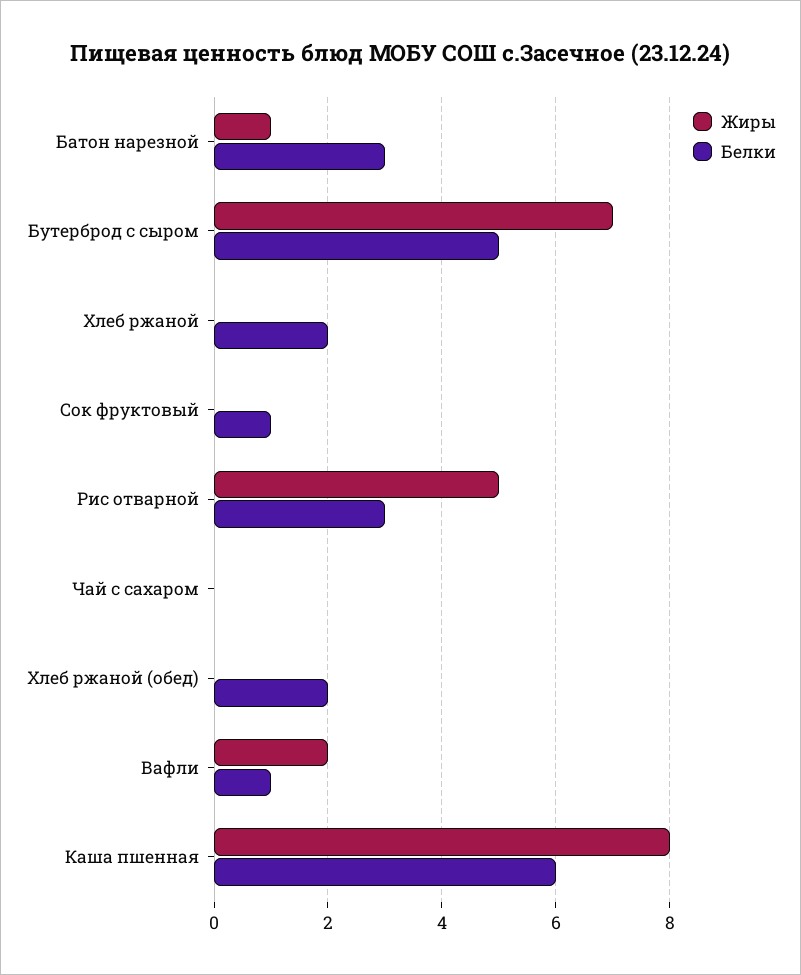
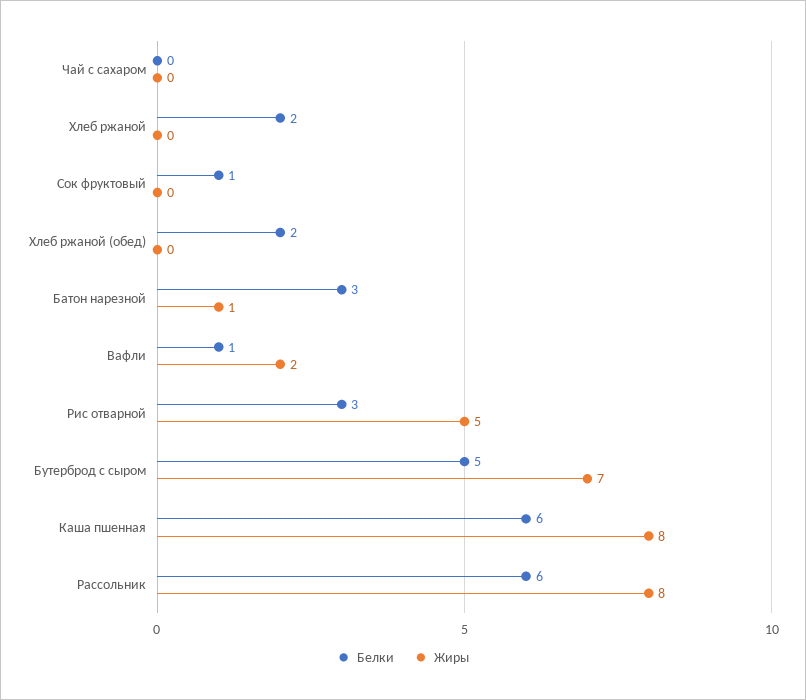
Белки, Рассольник: none -> 6
Жиры, Рассольник: none -> 8

